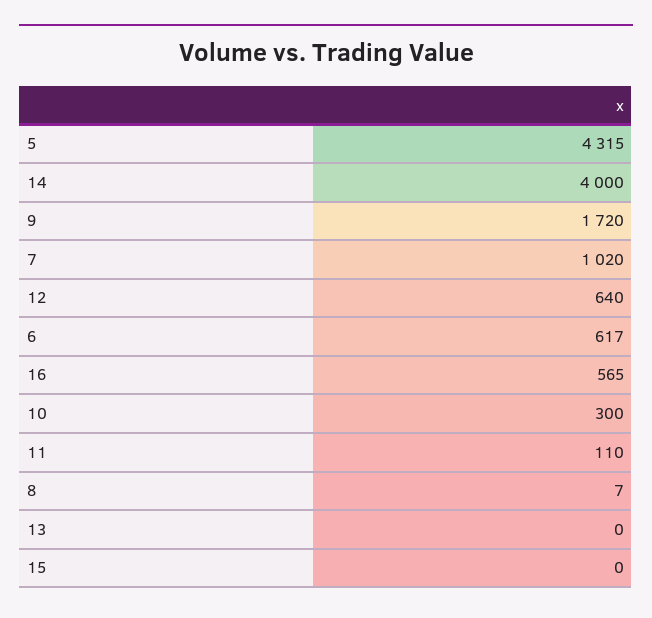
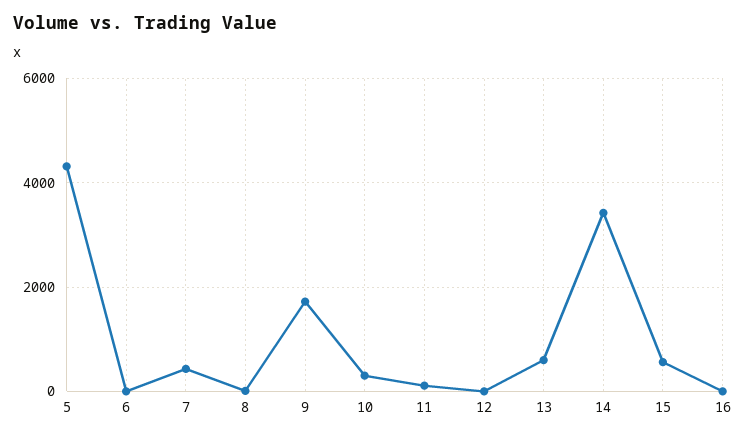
14: 4000 -> 3400
7: 1020 -> 400
12: 640 -> 0
6: 617 -> 0
16: 565 -> 0
13: 0 -> 600
15: 0 -> 600

